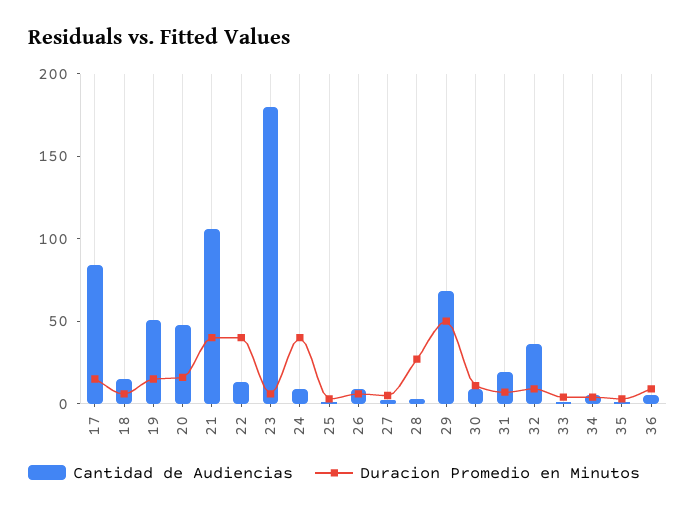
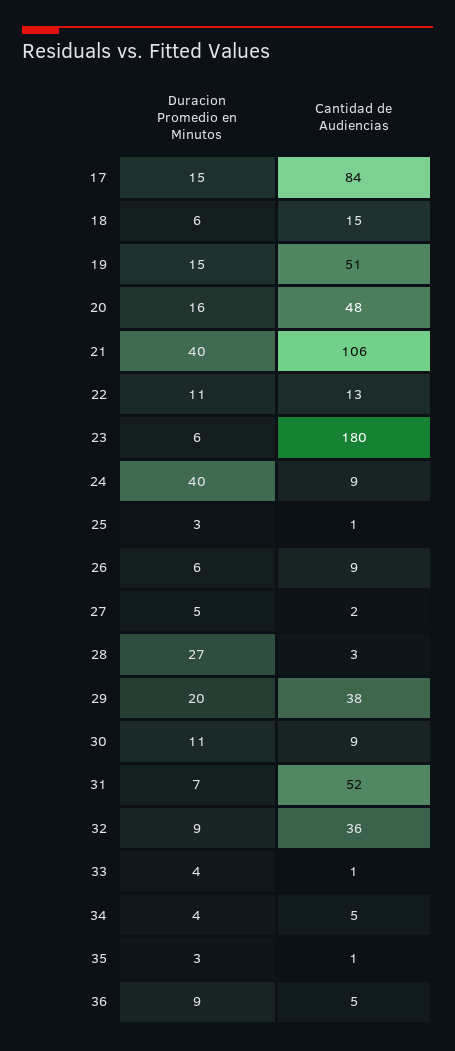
Duracion Promedio en Minutos, 22: 40 -> 11
Cantidad de Audiencias, 29: 70 -> 38
Duracion Promedio en Minutos, 29: 50 -> 20
Cantidad de Audiencias, 31: 20 -> 52

